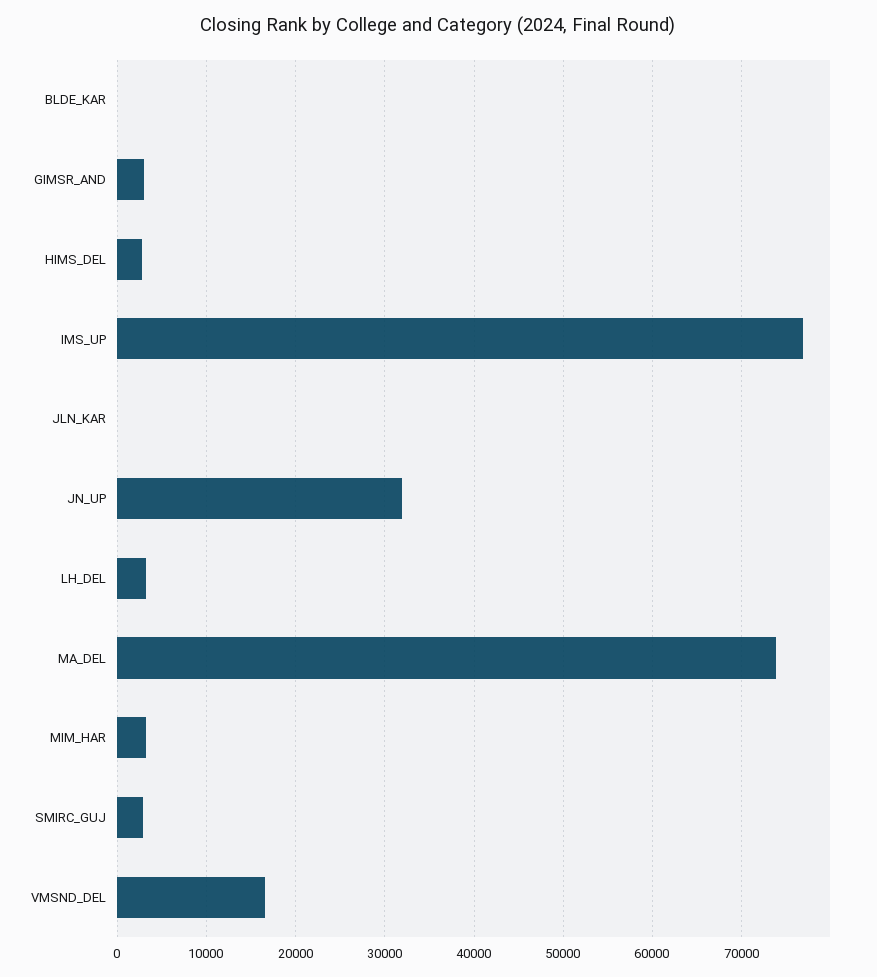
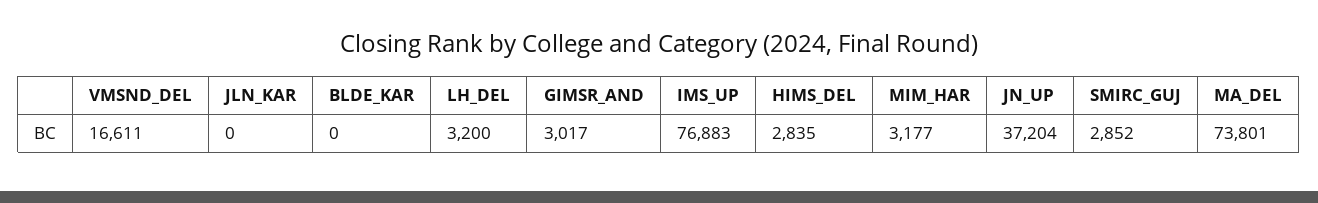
JN_UP: 32000 -> 37204

